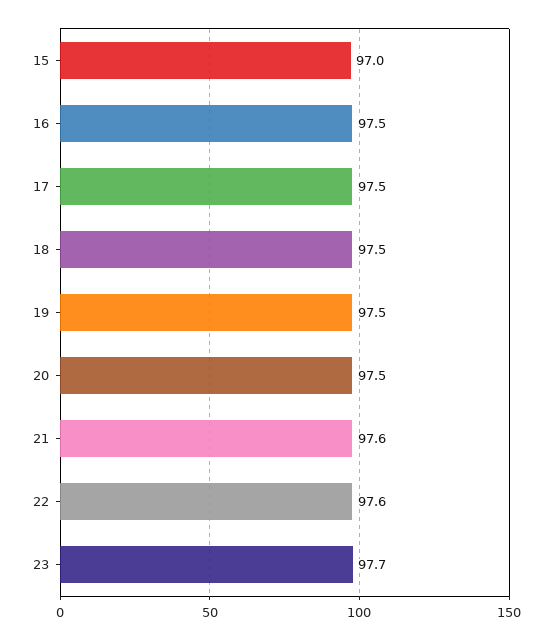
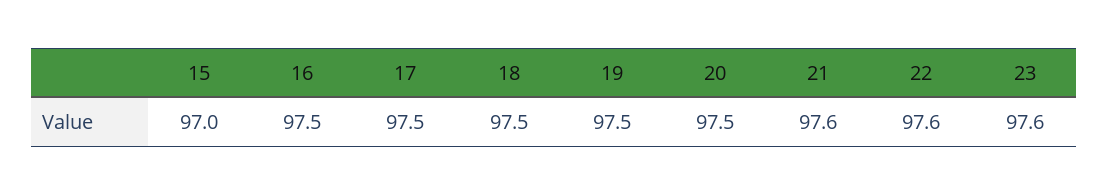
23: 97.7 -> 97.6

